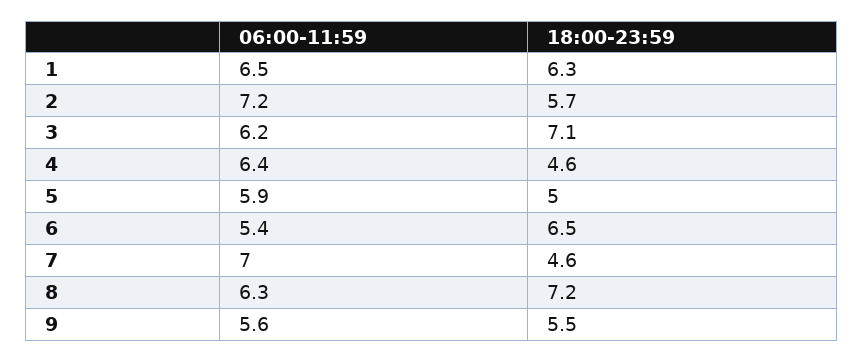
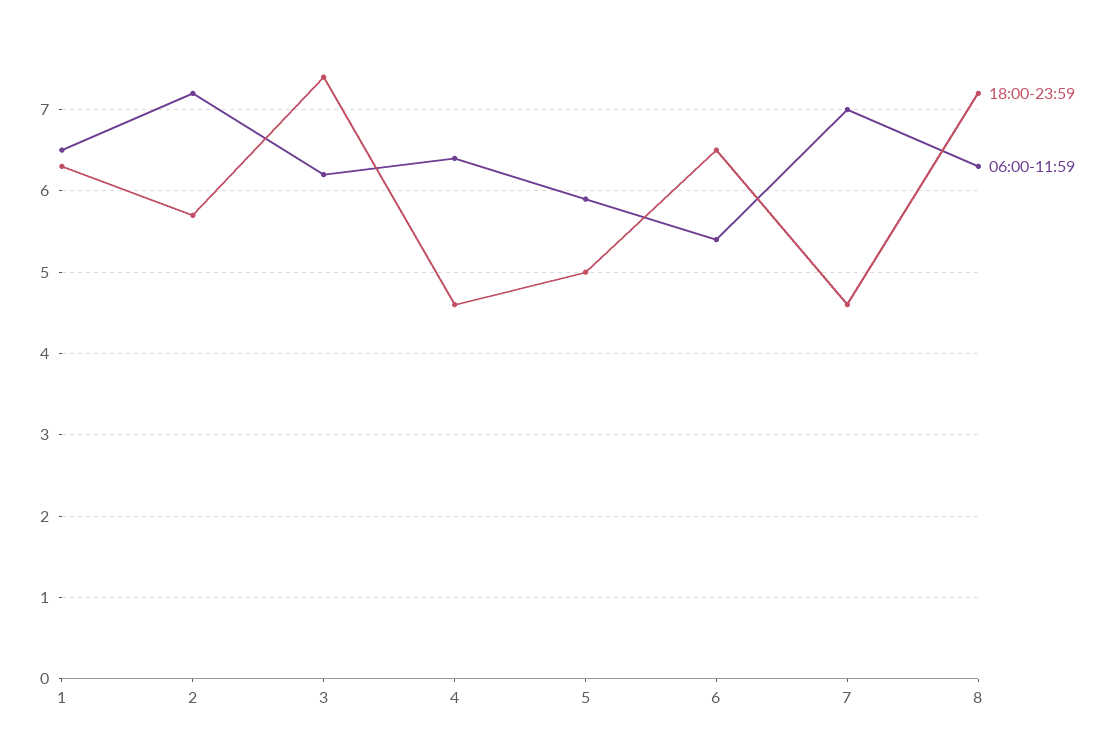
18:00-23:59, 3: 7.1 -> 7.4
06:00-11:59, 9: 5.6 -> none
18:00-23:59, 9: 5.5 -> none

